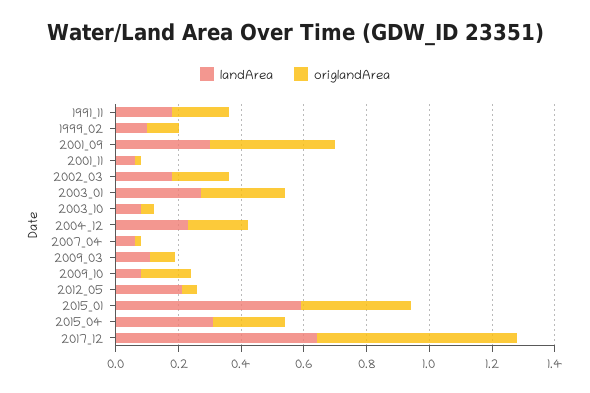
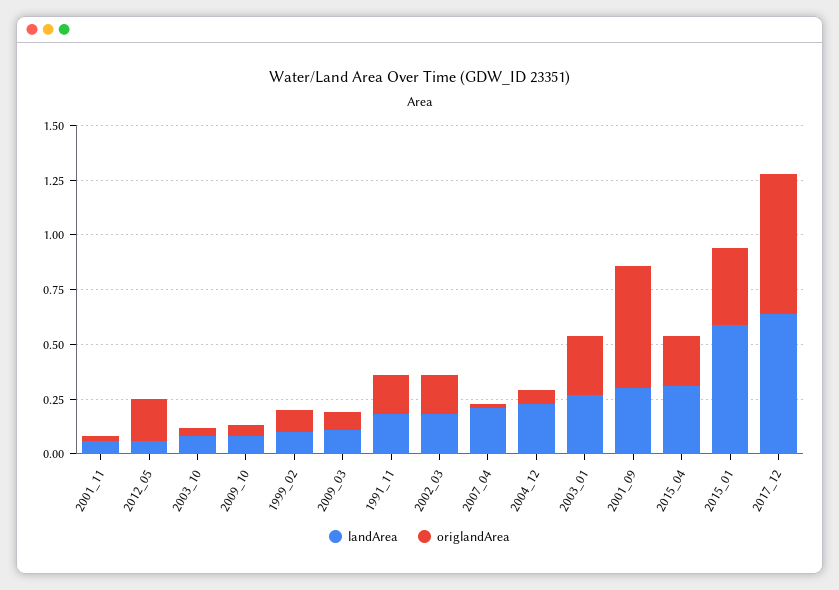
origlandArea, 2001_09: 0.4 -> 0.55
origlandArea, 2004_12: 0.2 -> 0.05
landArea, 2007_04: 0.05 -> 0.2
origlandArea, 2009_10: 0.15 -> 0.05
landArea, 2012_05: 0.2 -> 0.05
origlandArea, 2012_05: 0.05 -> 0.2

